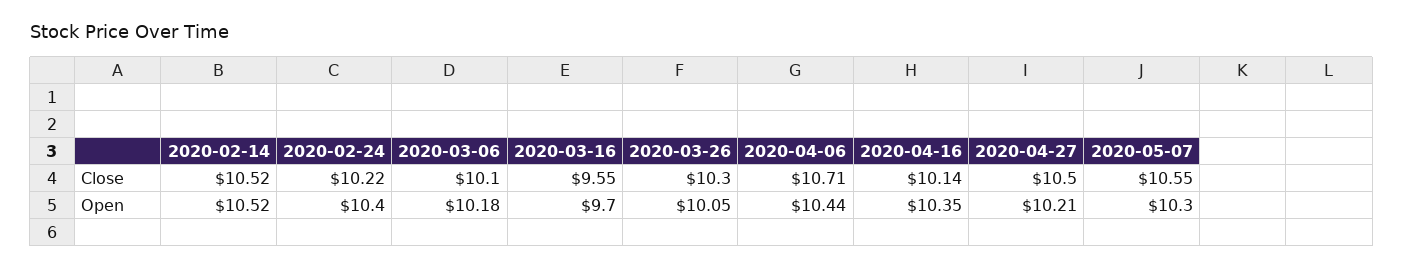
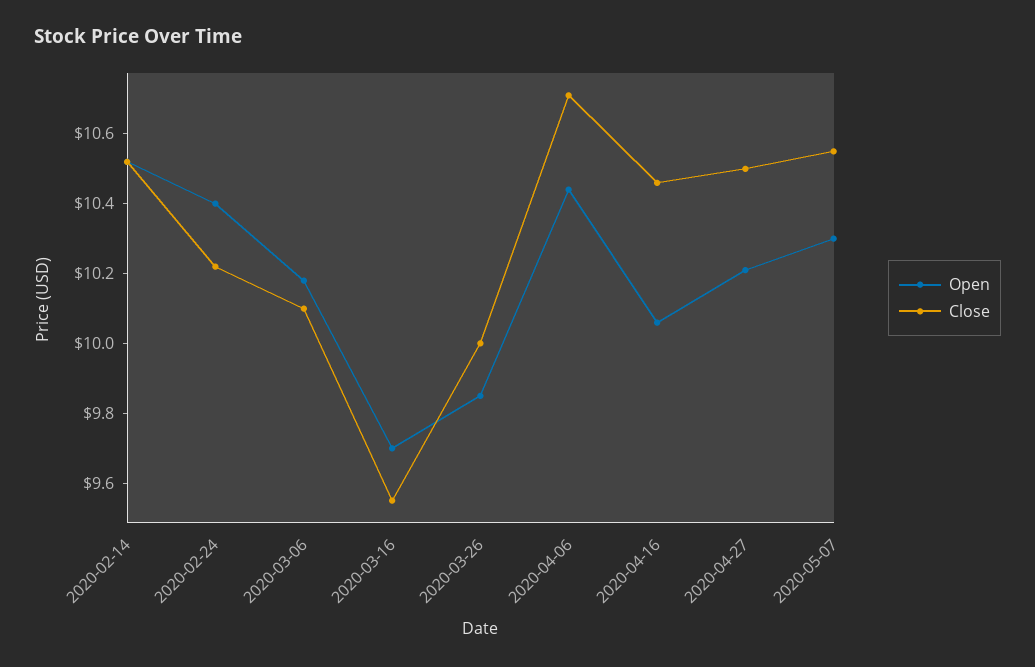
Close, 2020-03-26: 10.3 -> 10
Close, 2020-04-16: 10.14 -> 10.45
Open, 2020-03-26: 10.05 -> 9.85
Open, 2020-04-16: 10.35 -> 10.05

